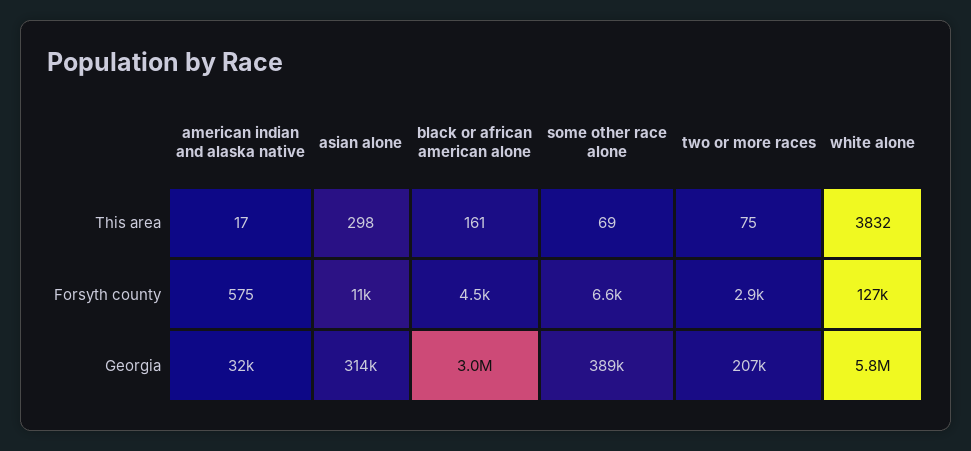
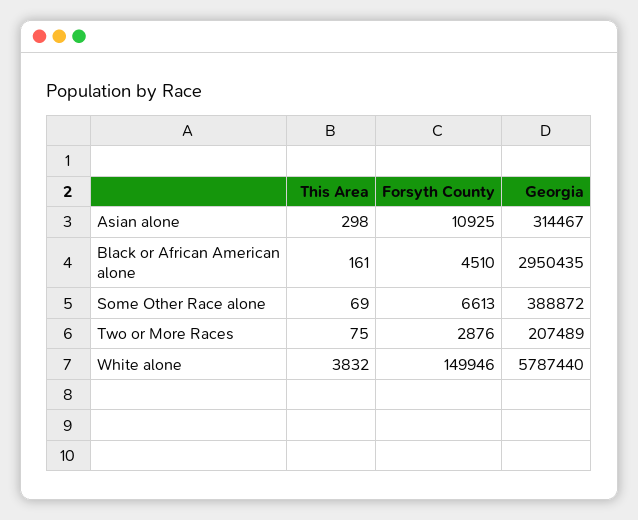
american indian and alaska native, This area: 17 -> none
american indian and alaska native, Forsyth county: 575 -> none
white alone, Forsyth county: 127000 -> 149946
american indian and alaska native, Georgia: 32000 -> none

